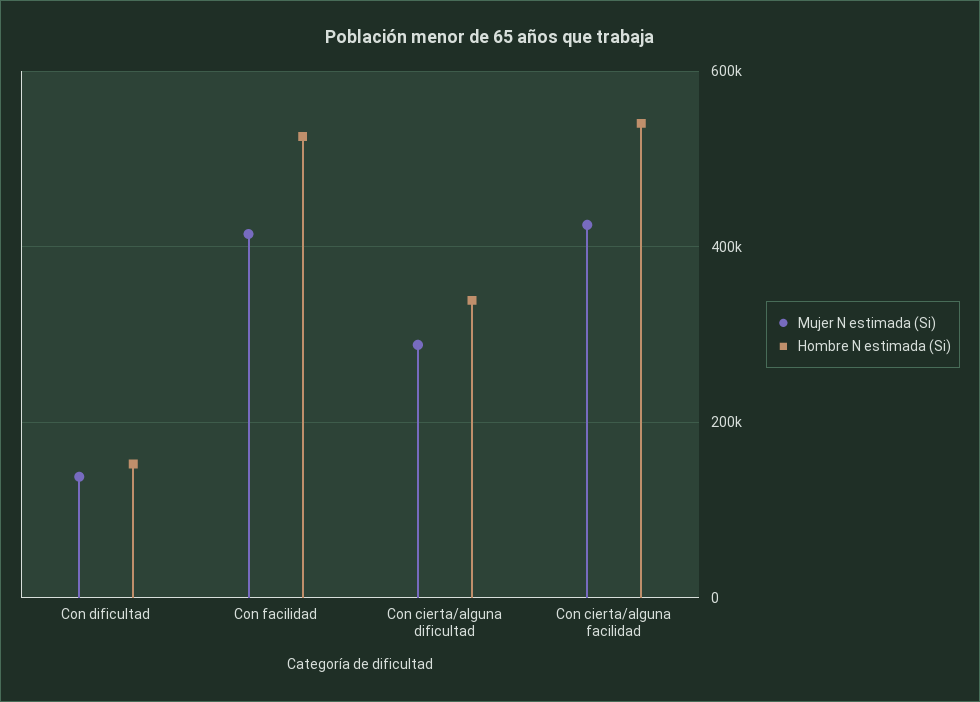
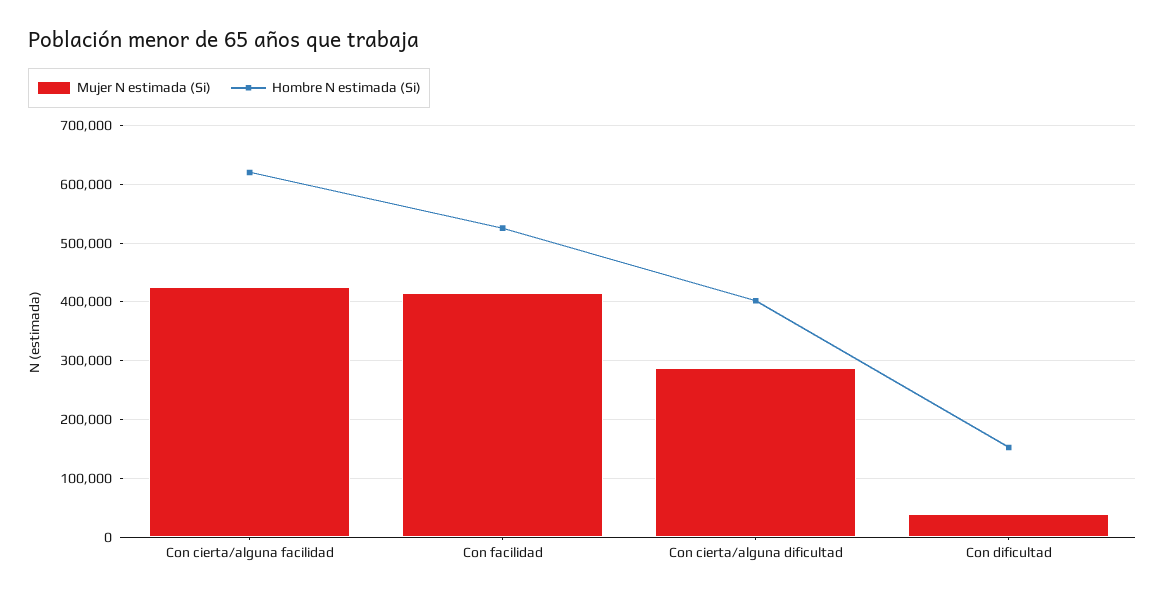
Mujer N estimada (Si), Con dificultad: 140000 -> 40000
Hombre N estimada (Si), Con cierta/alguna dificultad: 340000 -> 400000
Hombre N estimada (Si), Con cierta/alguna facilidad: 540000 -> 620000

